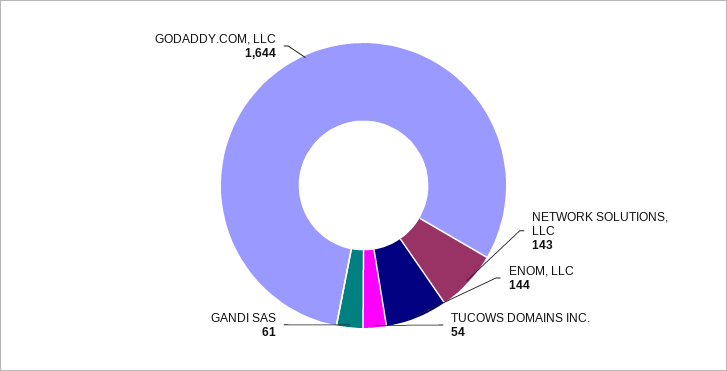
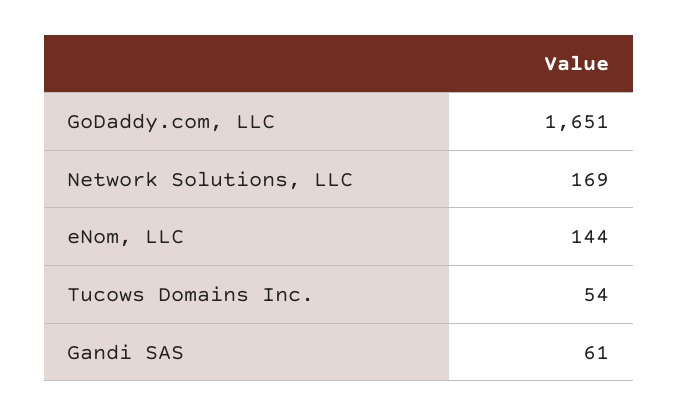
NETWORK SOLUTIONS, LLC: 143 -> 169
GODADDY.COM, LLC: 1644 -> 1651

